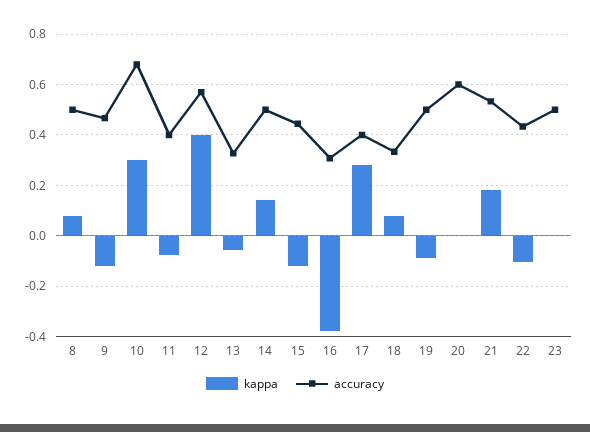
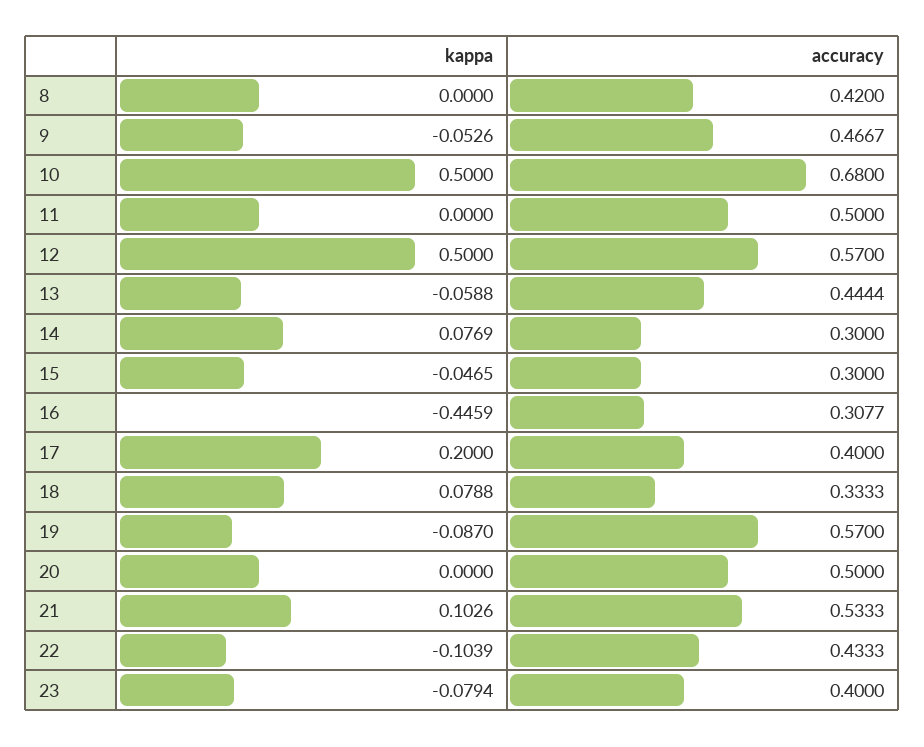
kappa, 8: 0.075 -> 0
accuracy, 8: 0.5 -> 0.42
kappa, 9: -0.125 -> -0.0526
kappa, 10: 0.3 -> 0.5
kappa, 11: -0.075 -> 0
accuracy, 11: 0.4 -> 0.5
kappa, 12: 0.4 -> 0.5
accuracy, 13: 0.325 -> 0.4444
kappa, 14: 0.15 -> 0.0769
accuracy, 14: 0.5 -> 0.3
kappa, 15: -0.125 -> -0.0465
accuracy, 15: 0.45 -> 0.3
kappa, 16: -0.375 -> -0.4459
kappa, 17: 0.275 -> 0.2
accuracy, 19: 0.5 -> 0.57
accuracy, 20: 0.6 -> 0.5
kappa, 21: 0.175 -> 0.1026
kappa, 23: 0 -> -0.0794
accuracy, 23: 0.5 -> 0.4

